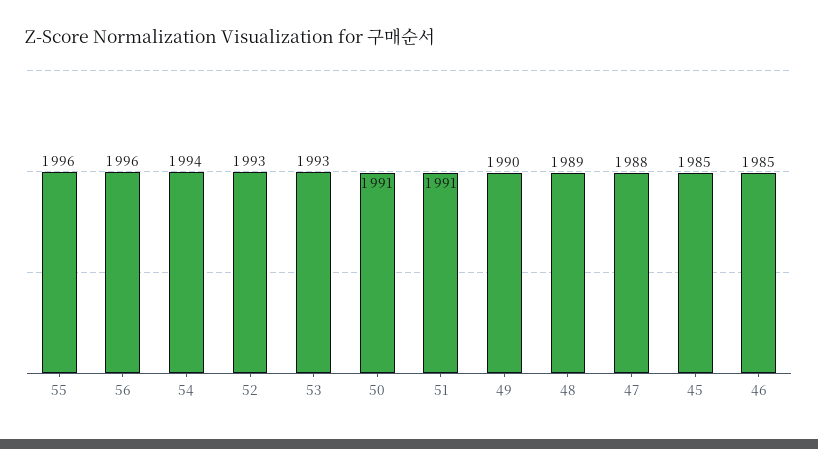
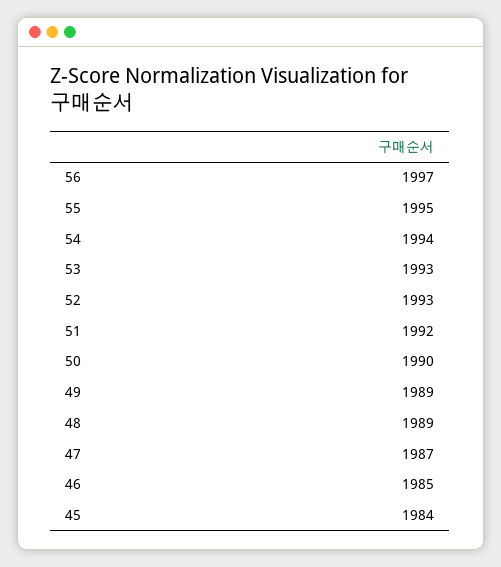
55: 1996 -> 1995
56: 1996 -> 1997
50: 1991 -> 1990
51: 1991 -> 1992
49: 1990 -> 1989
47: 1988 -> 1987
45: 1985 -> 1984

